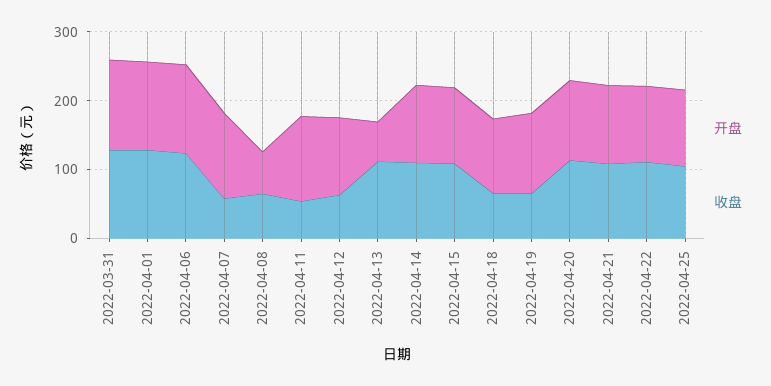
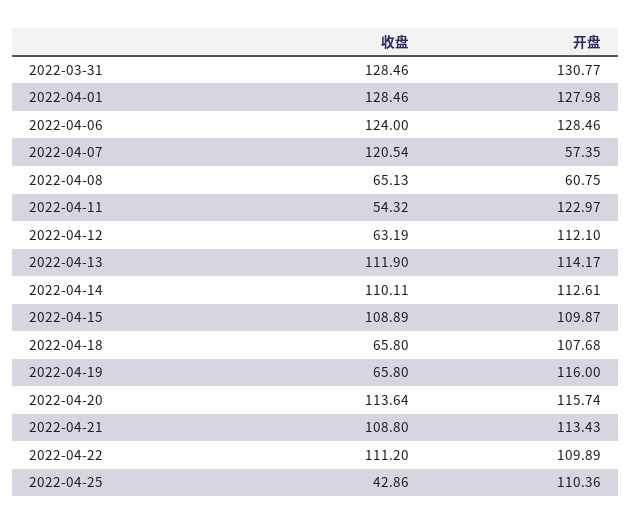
开盘, 2022-04-07: 120 -> 57.35
收盘, 2022-04-07: 60 -> 120.54
开盘, 2022-04-13: 60 -> 114.17
收盘, 2022-04-25: 100 -> 42.86

